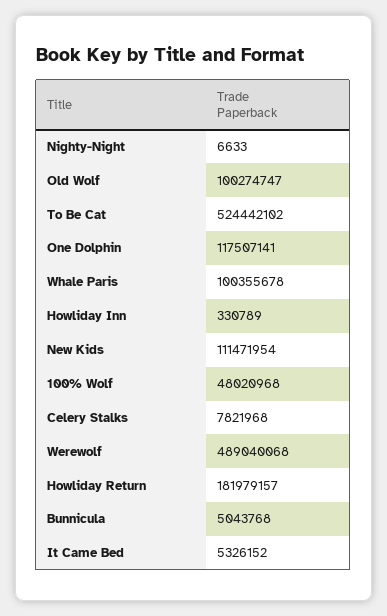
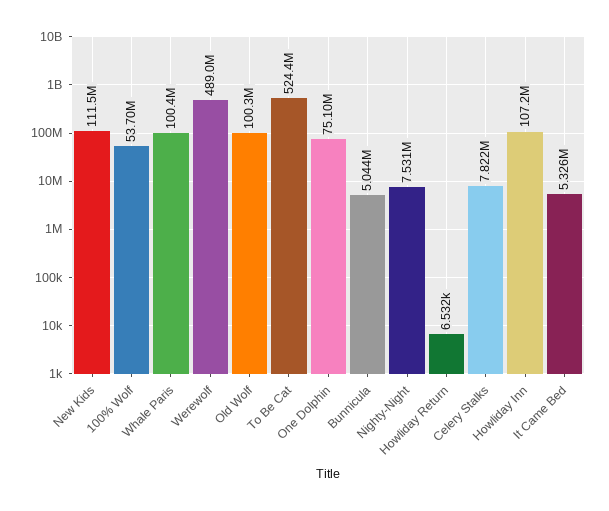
Nighty-Night: 6633 -> 7531000
One Dolphin: 117507141 -> 75100000
Howliday Inn: 330789 -> 107200000
100% Wolf: 48020968 -> 53700000
Howliday Return: 181979157 -> 6532

